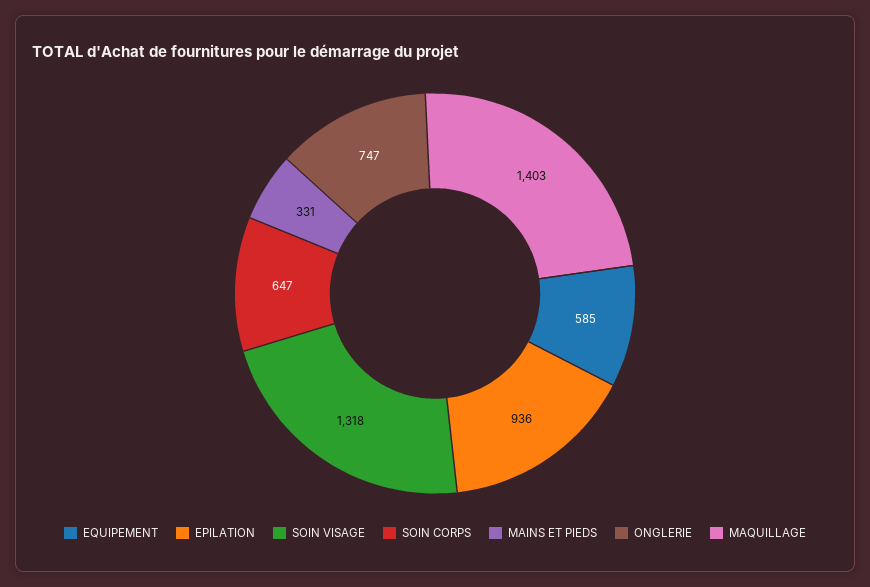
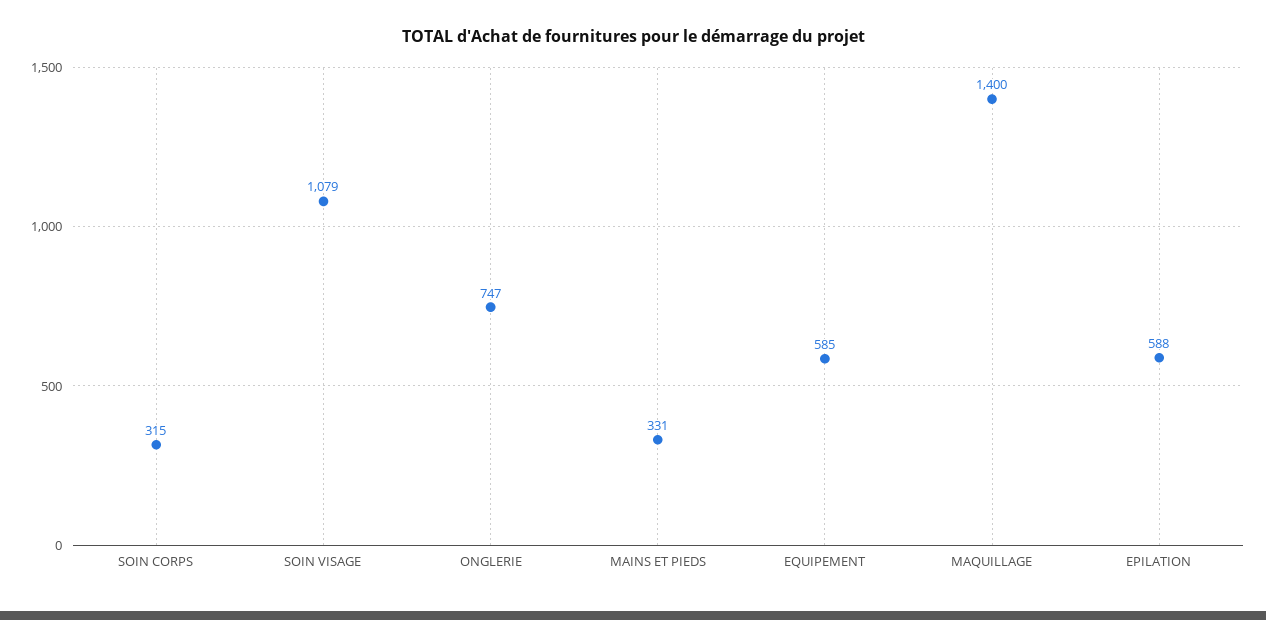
EPILATION: 936 -> 588
SOIN VISAGE: 1318 -> 1079
SOIN CORPS: 647 -> 315
MAQUILLAGE: 1403 -> 1400

